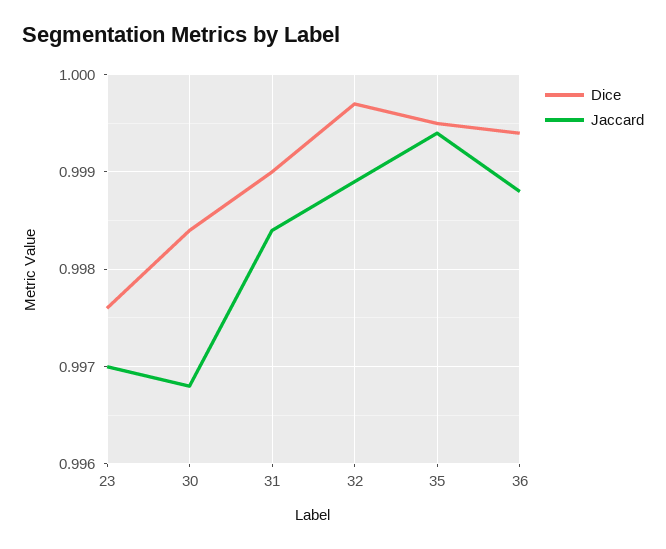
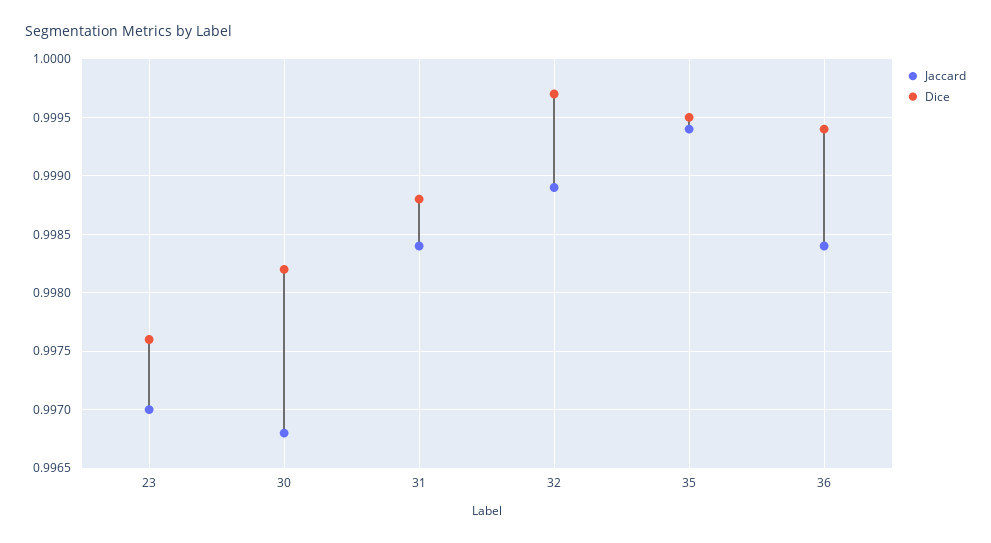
Dice, 30: 0.9984 -> 0.9982
Dice, 31: 0.999 -> 0.9988
Jaccard, 36: 0.9988 -> 0.9984

